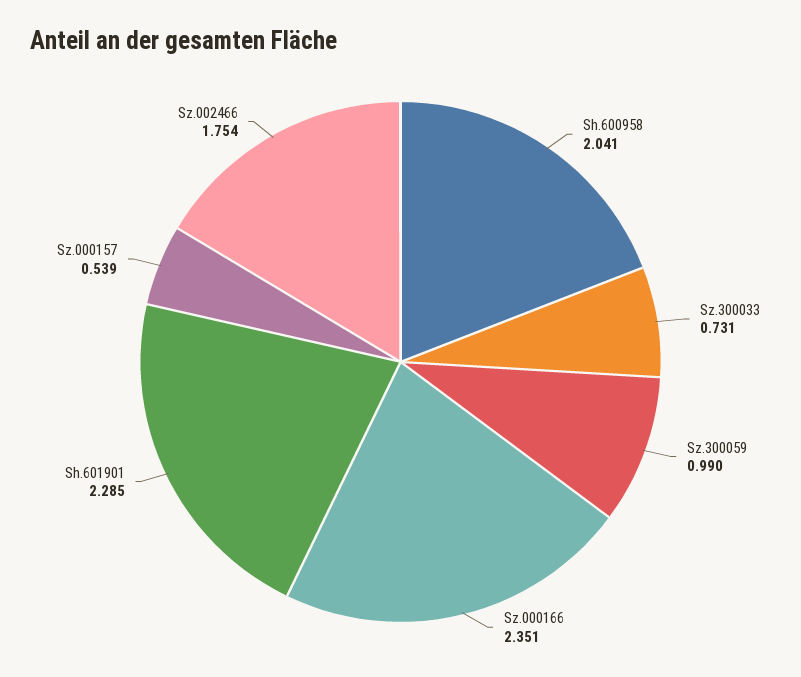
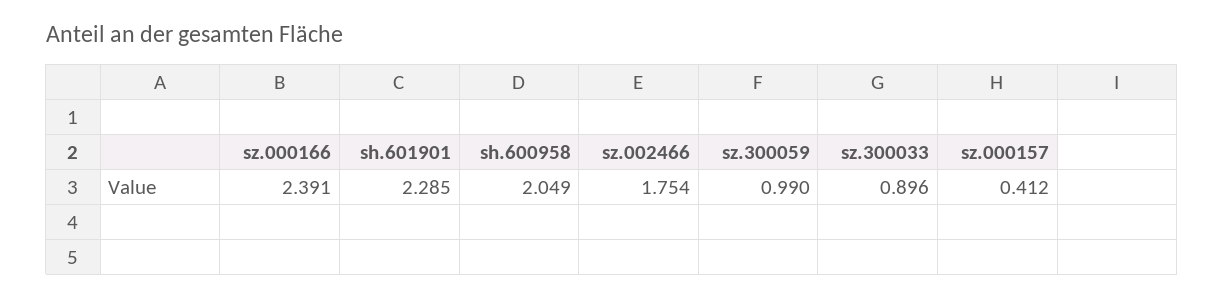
Sh.600958: 2.041 -> 2.049
Sz.300033: 0.731 -> 0.896
Sz.000166: 2.351 -> 2.391
Sz.000157: 0.539 -> 0.412

